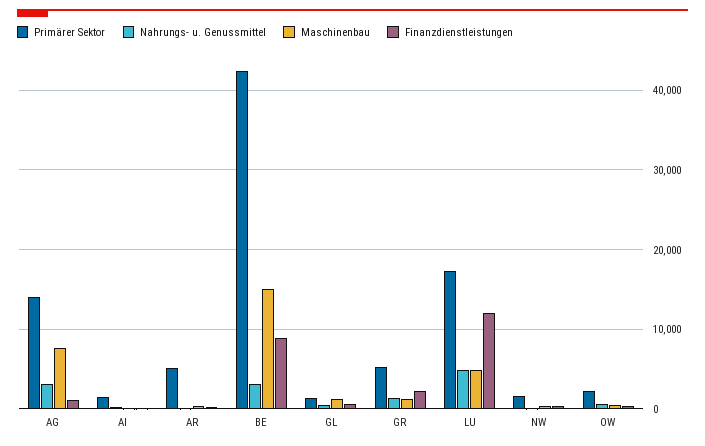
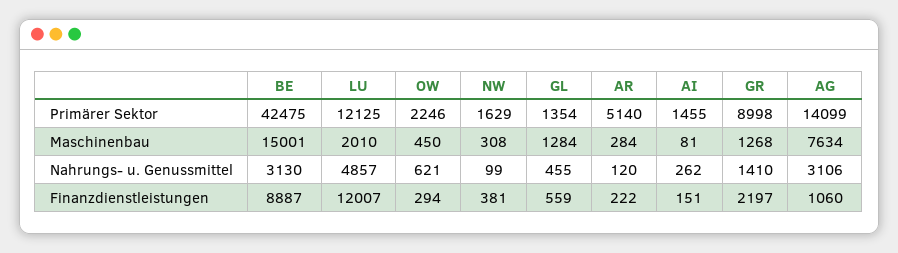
Primärer Sektor, GR: 5000 -> 8998
Primärer Sektor, LU: 17000 -> 12125
Maschinenbau, LU: 5000 -> 2010

